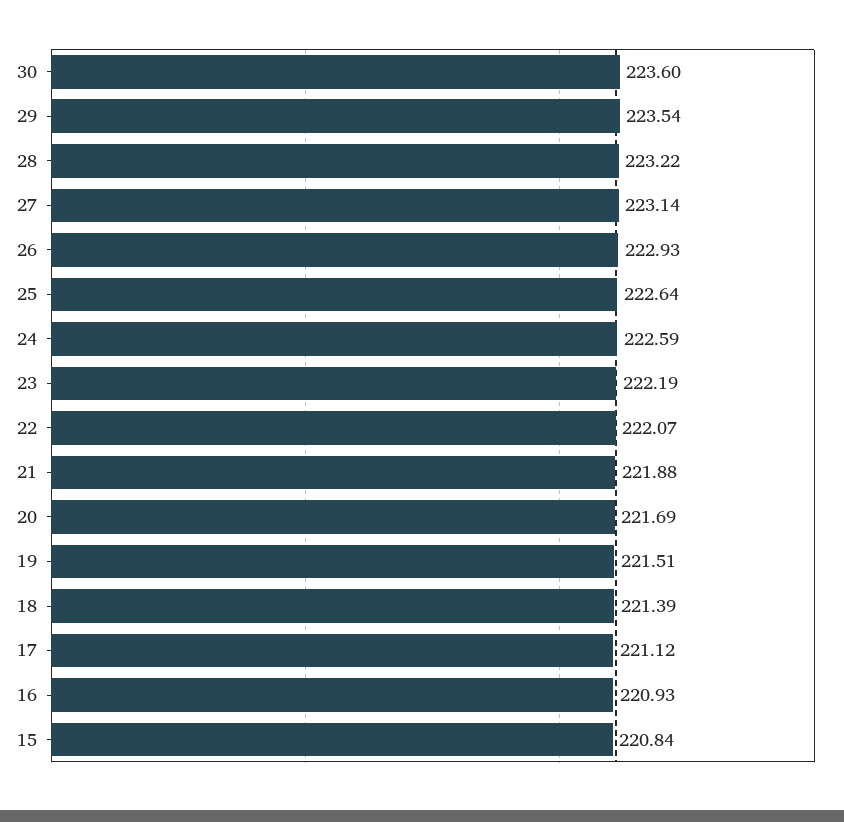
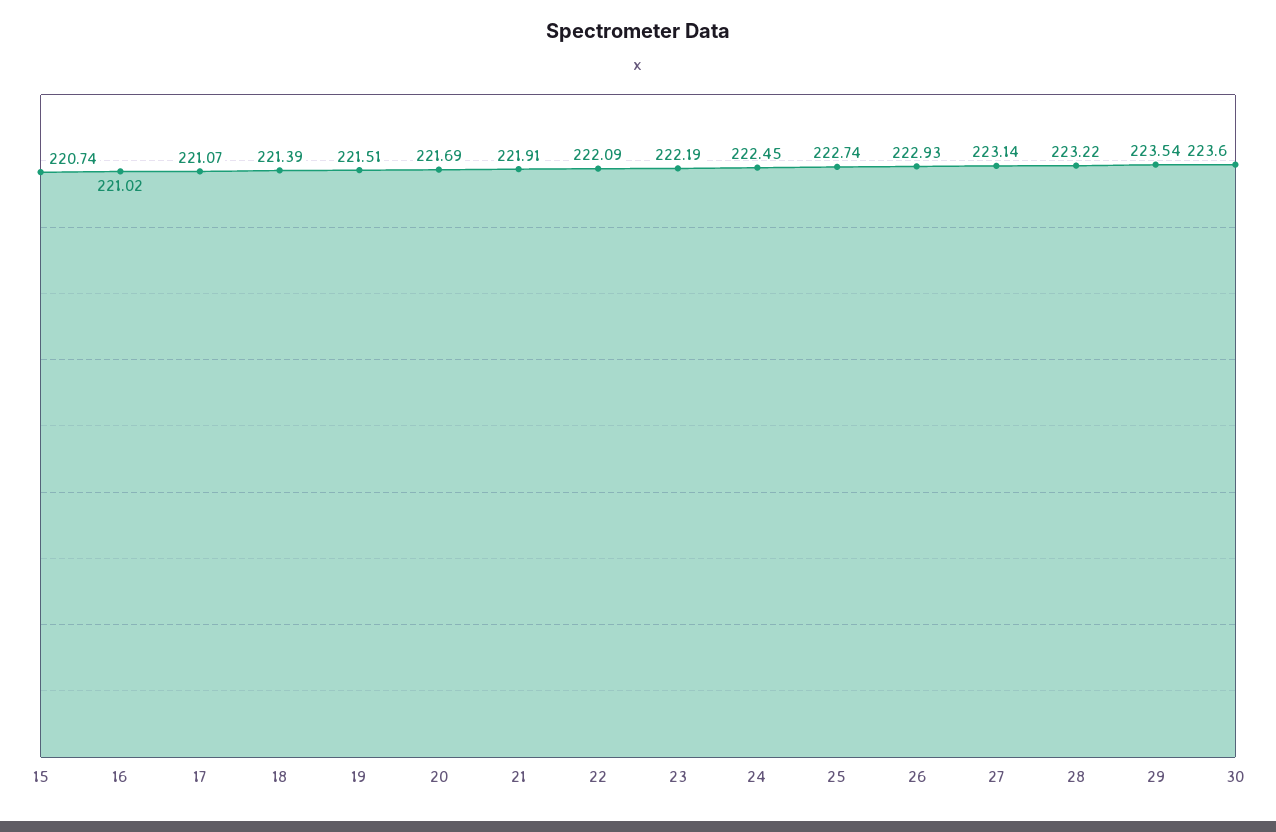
25: 222.64 -> 222.74
24: 222.59 -> 222.45
22: 222.07 -> 222.09
21: 221.88 -> 221.91
17: 221.12 -> 221.07
16: 220.93 -> 221.02
15: 220.84 -> 220.74

